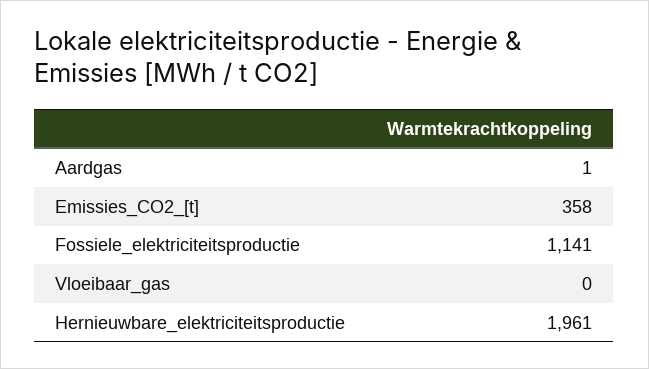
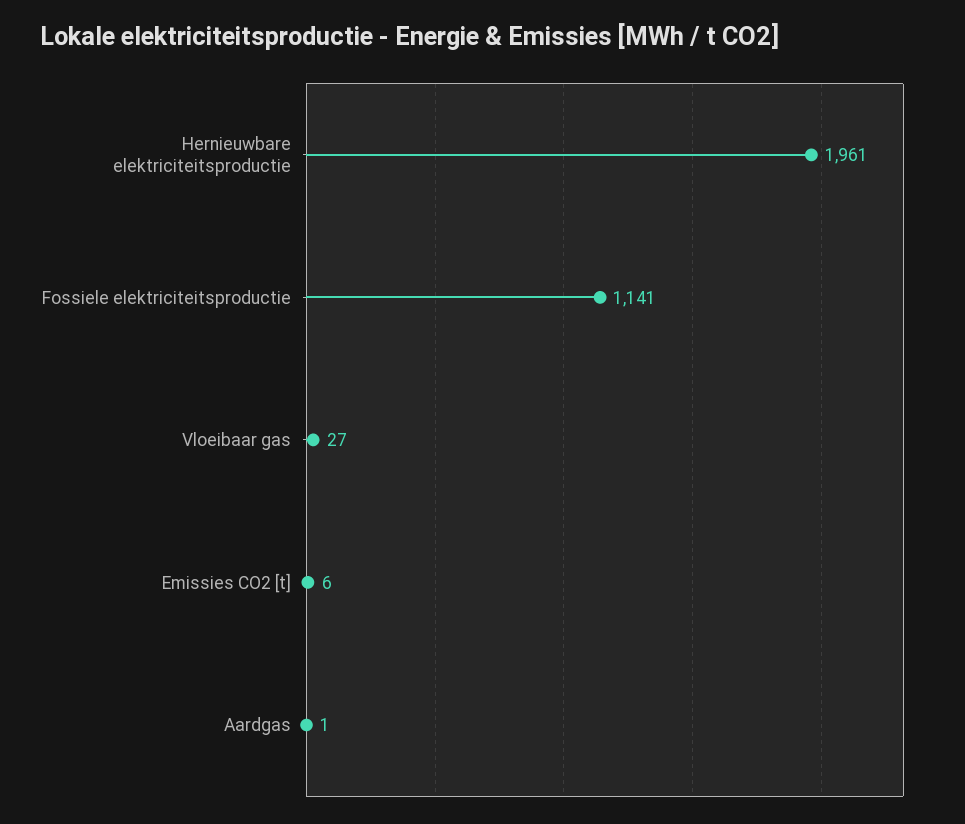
Emissies_CO2_[t]: 358 -> 6
Vloeibaar_gas: 0 -> 27

